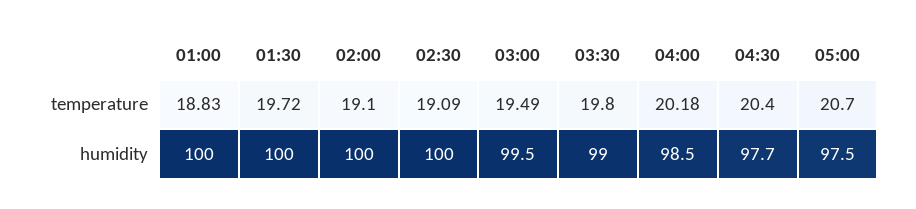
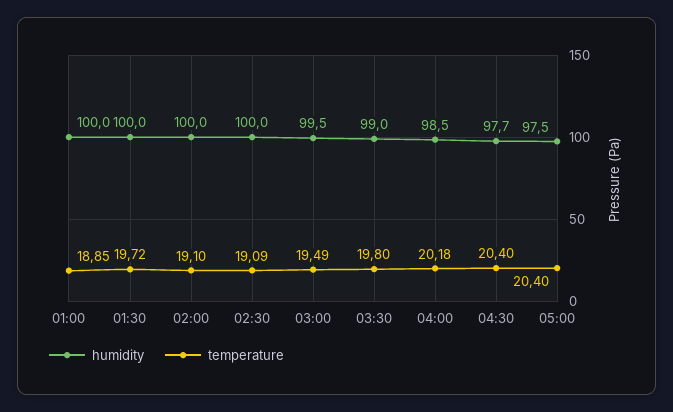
temperature, 01:00: 18.83 -> 18.85
temperature, 05:00: 20.7 -> 20.4

